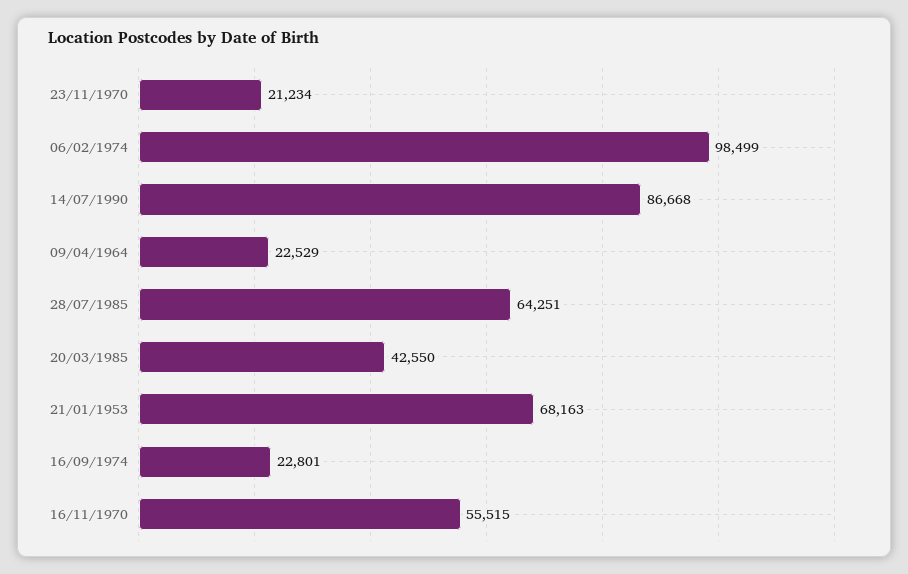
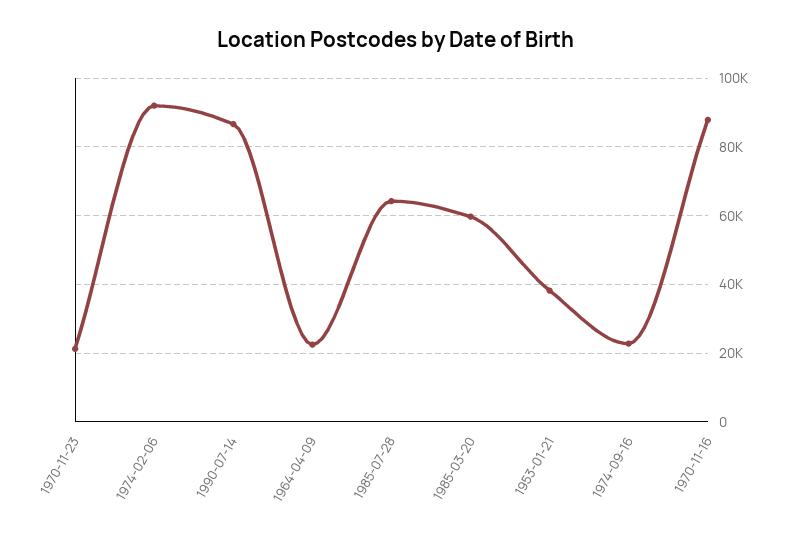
06/02/1974: 98499 -> 92000
20/03/1985: 42550 -> 60000
21/01/1953: 68163 -> 38000
16/11/1970: 55515 -> 88000

